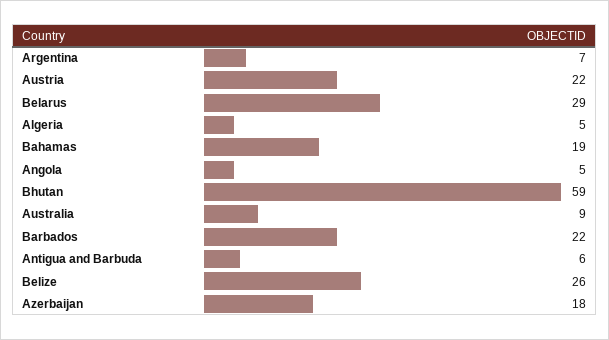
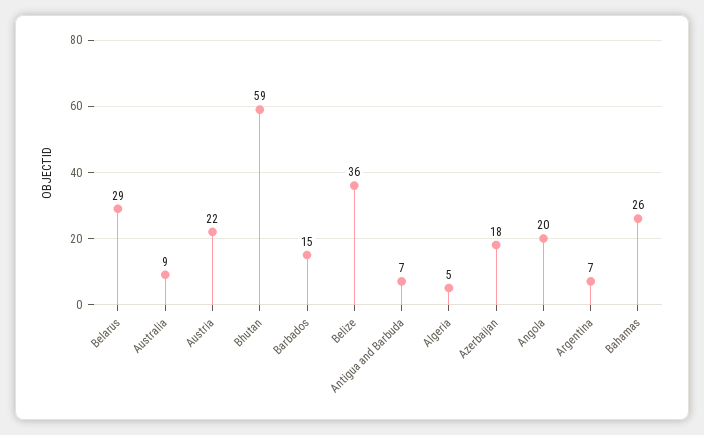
Bahamas: 19 -> 26
Angola: 5 -> 20
Barbados: 22 -> 15
Antigua and Barbuda: 6 -> 7
Belize: 26 -> 36

